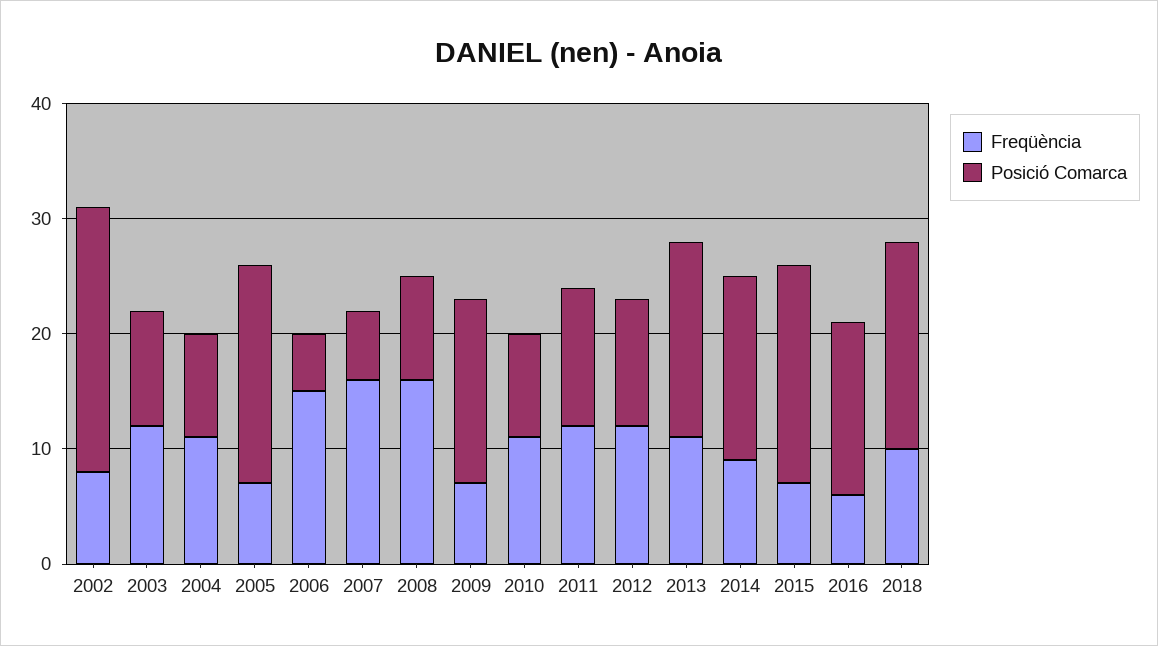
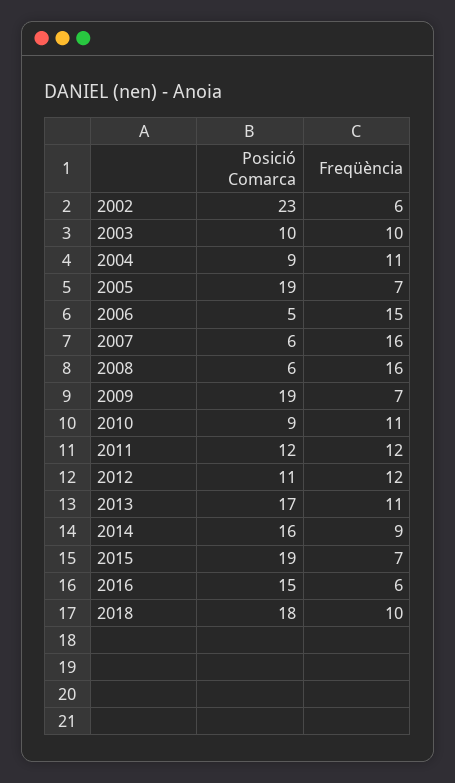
Freqüència, 2002: 8 -> 6
Freqüència, 2003: 12 -> 10
Posició Comarca, 2008: 9 -> 6
Posició Comarca, 2009: 16 -> 19

